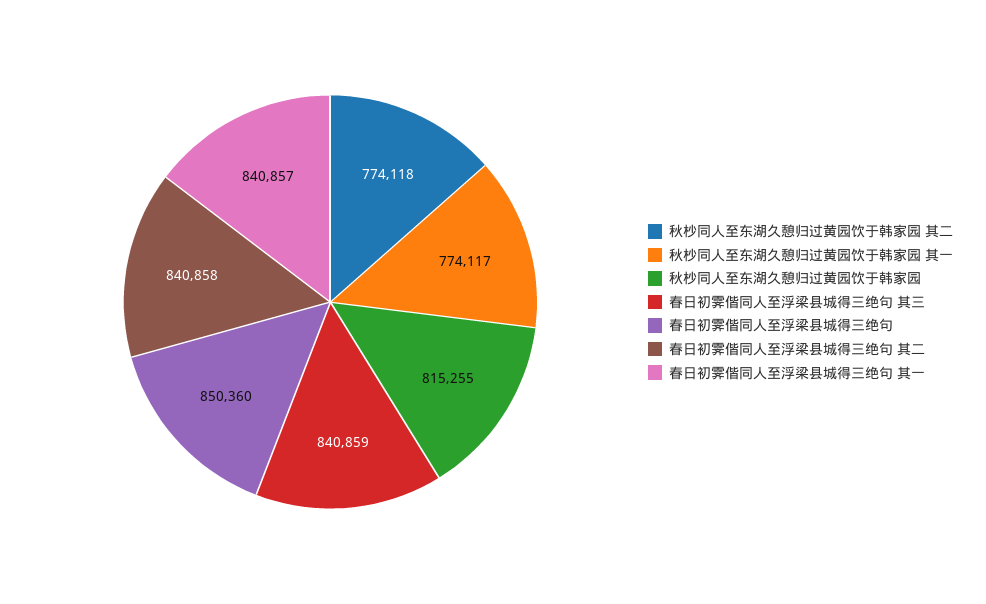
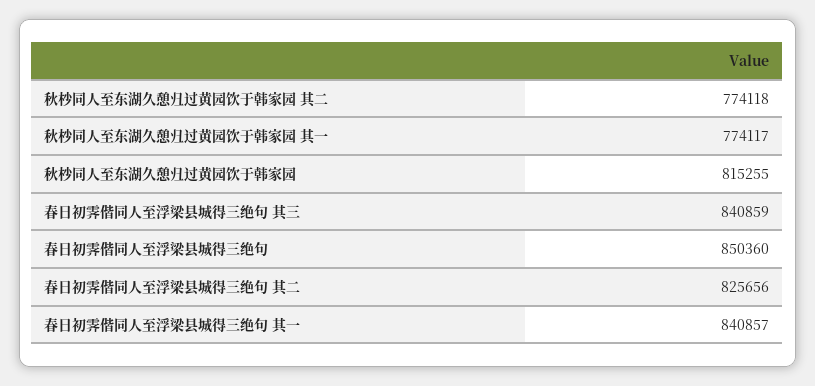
春日初霁偕同人至浮梁县城得三绝句 其二: 840858 -> 825656

